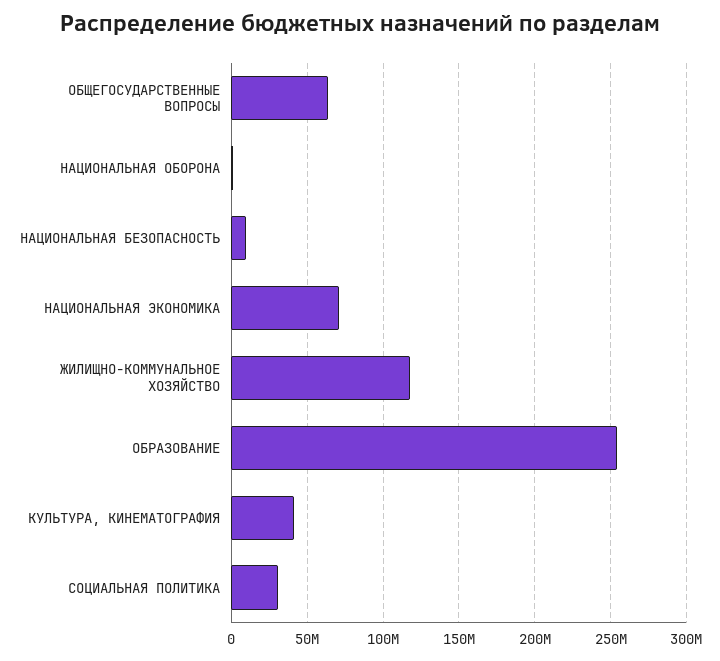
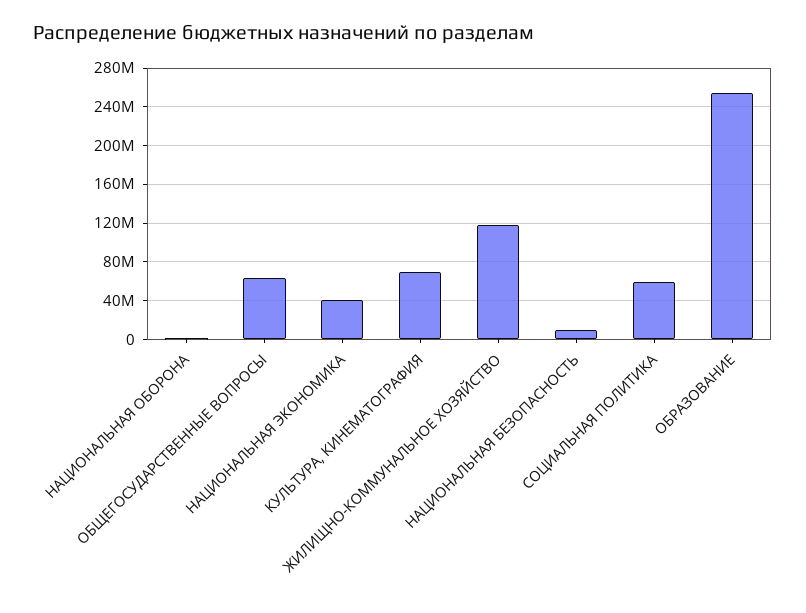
НАЦИОНАЛЬНАЯ ЭКОНОМИКА: 70000000 -> 40000000
КУЛЬТУРА, КИНЕМАТОГРАФИЯ: 40000000 -> 70000000
СОЦИАЛЬНАЯ ПОЛИТИКА: 30000000 -> 60000000

